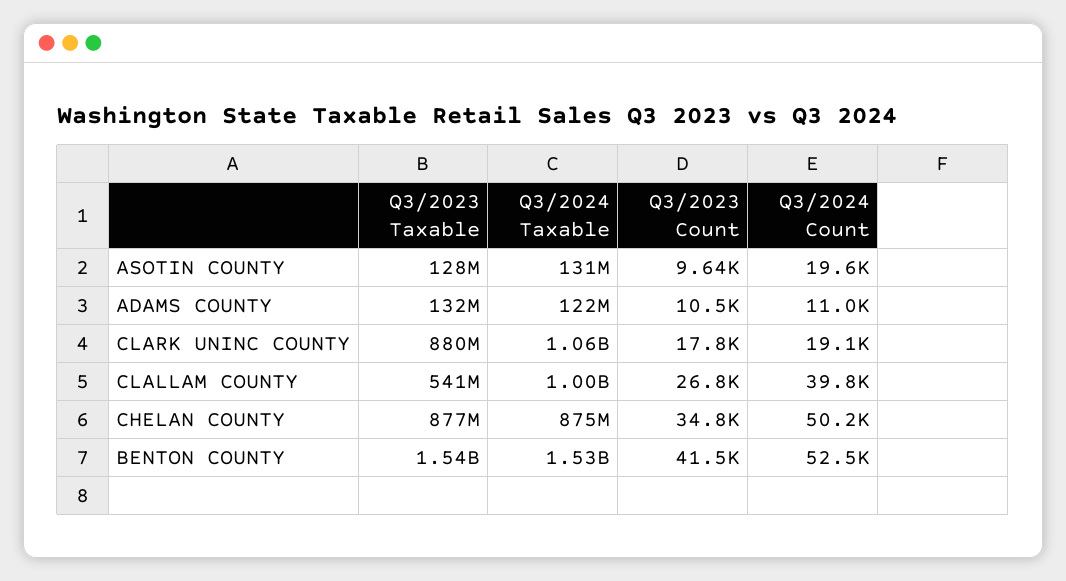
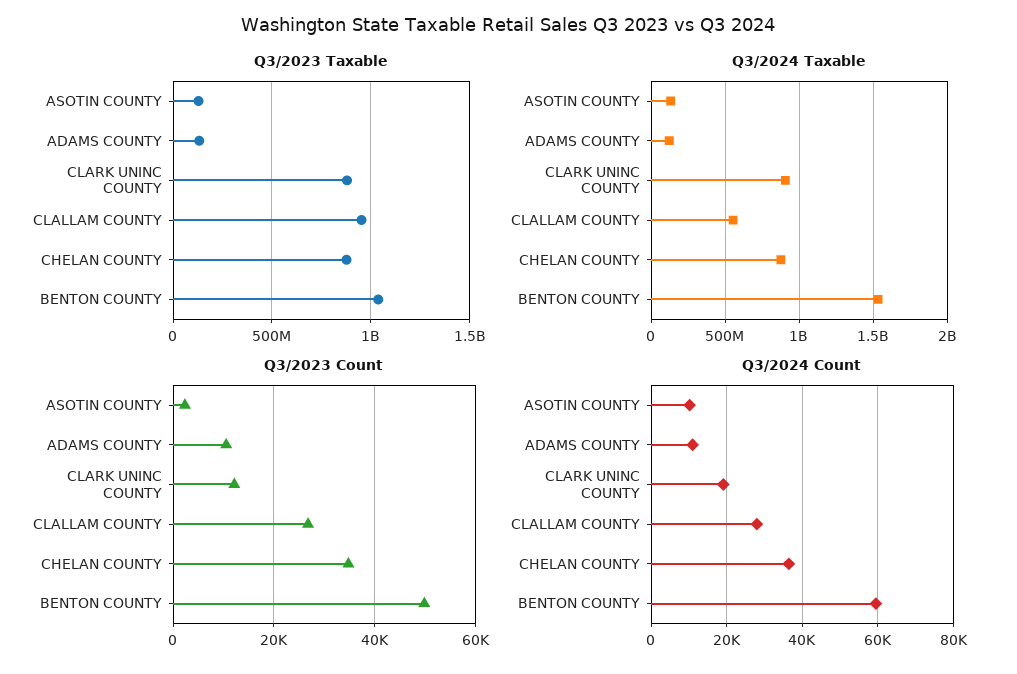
Q3/2023 Count, ASOTIN COUNTY: 9640 -> 2000
Q3/2024 Count, ASOTIN COUNTY: 19600 -> 10000
Q3/2024 Taxable, CLARK UNINC COUNTY: 1060000000 -> 900000000
Q3/2023 Count, CLARK UNINC COUNTY: 17800 -> 12000
Q3/2023 Taxable, CLALLAM COUNTY: 541000000 -> 950000000
Q3/2024 Taxable, CLALLAM COUNTY: 1000000000 -> 550000000
Q3/2024 Count, CLALLAM COUNTY: 39800 -> 28000
Q3/2024 Count, CHELAN COUNTY: 50200 -> 36000
Q3/2023 Taxable, BENTON COUNTY: 1540000000 -> 1050000000
Q3/2023 Count, BENTON COUNTY: 41500 -> 50000
Q3/2024 Count, BENTON COUNTY: 52500 -> 60000

